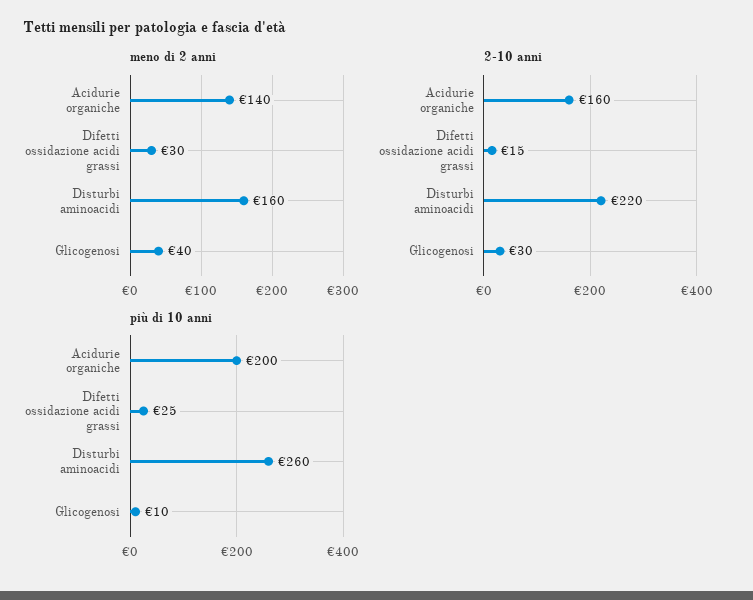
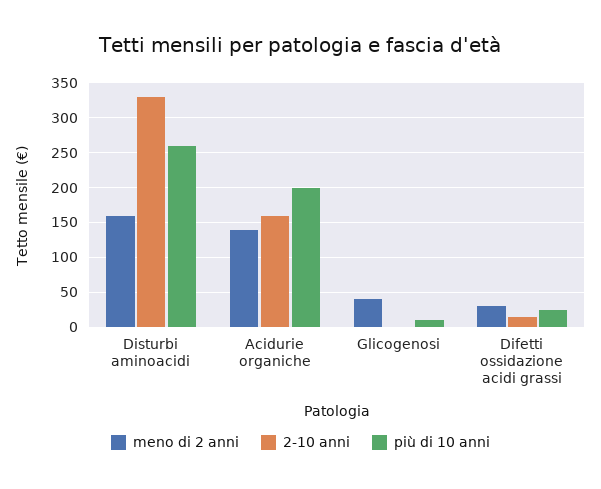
2-10 anni, Disturbi aminoacidi: 220 -> 330
2-10 anni, Glicogenosi: 30 -> 0

